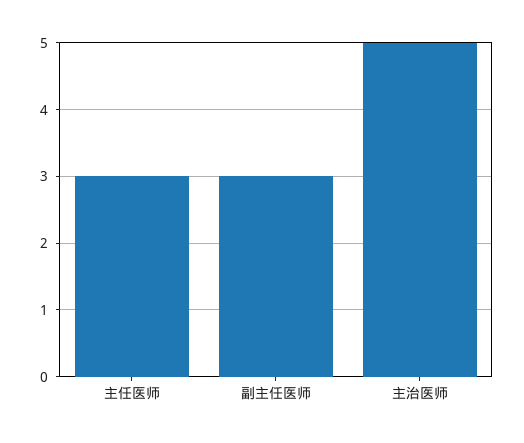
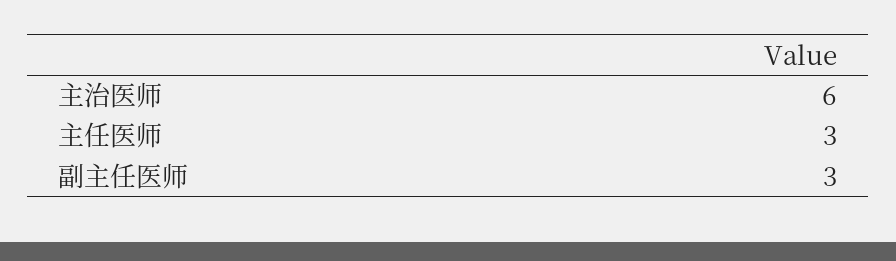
主治医师: 5 -> 6

